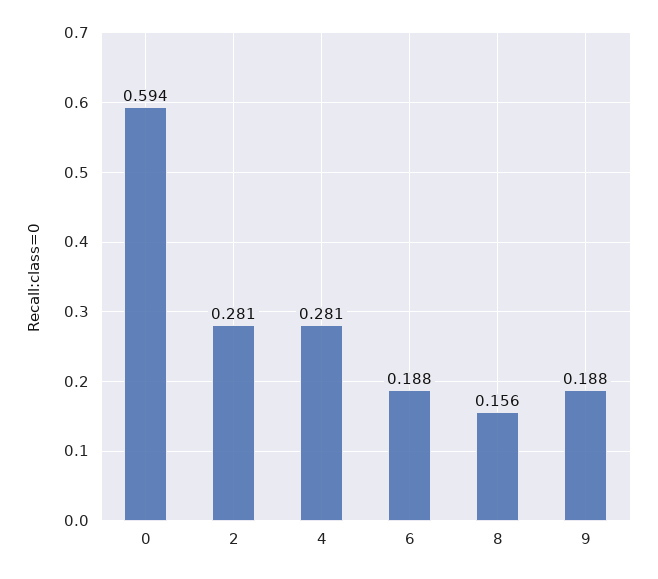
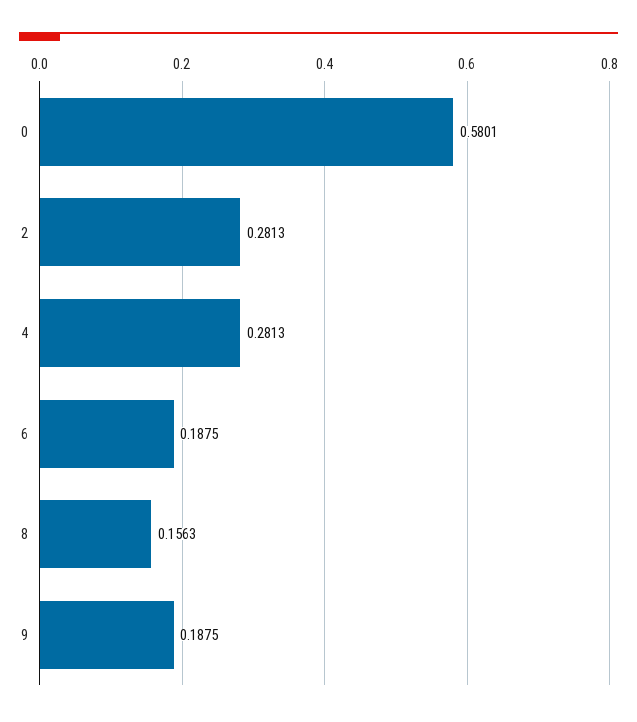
0: 0.594 -> 0.5801

